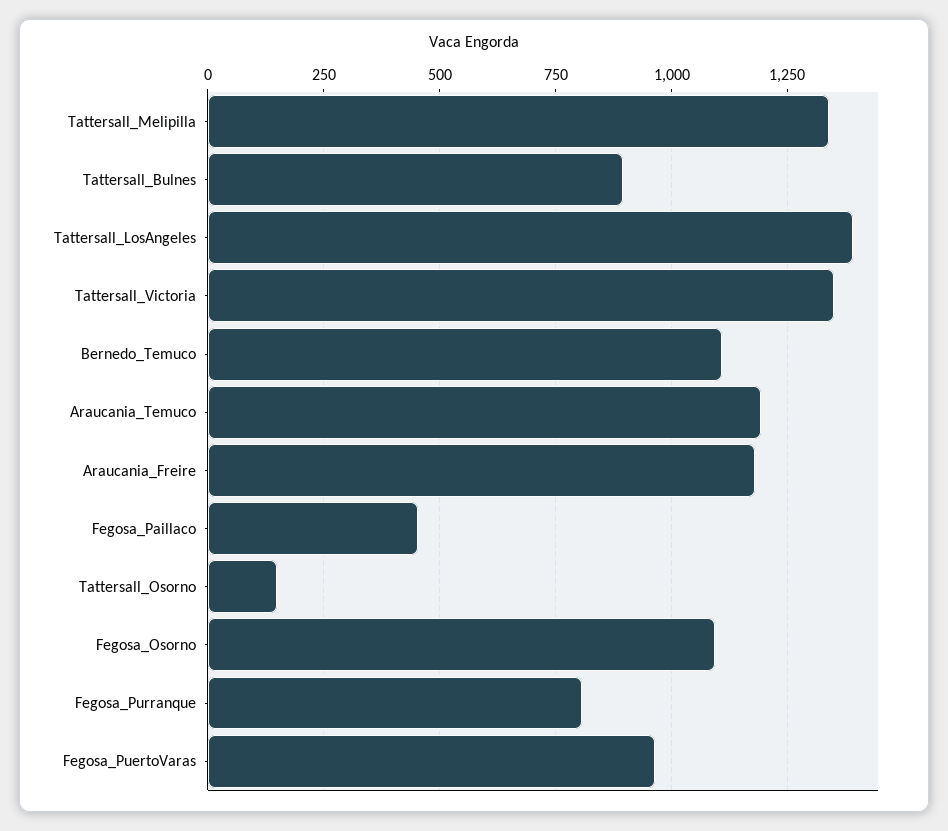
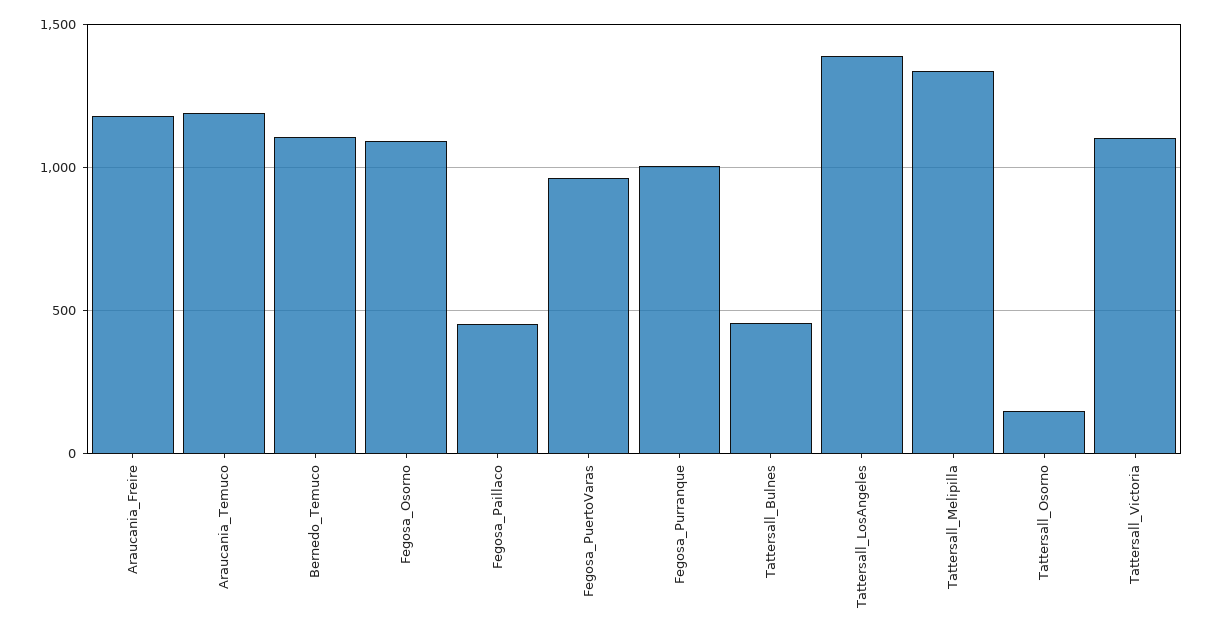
Tattersall_Bulnes: 900 -> 450
Tattersall_Victoria: 1350 -> 1100
Fegosa_Purranque: 800 -> 1000

